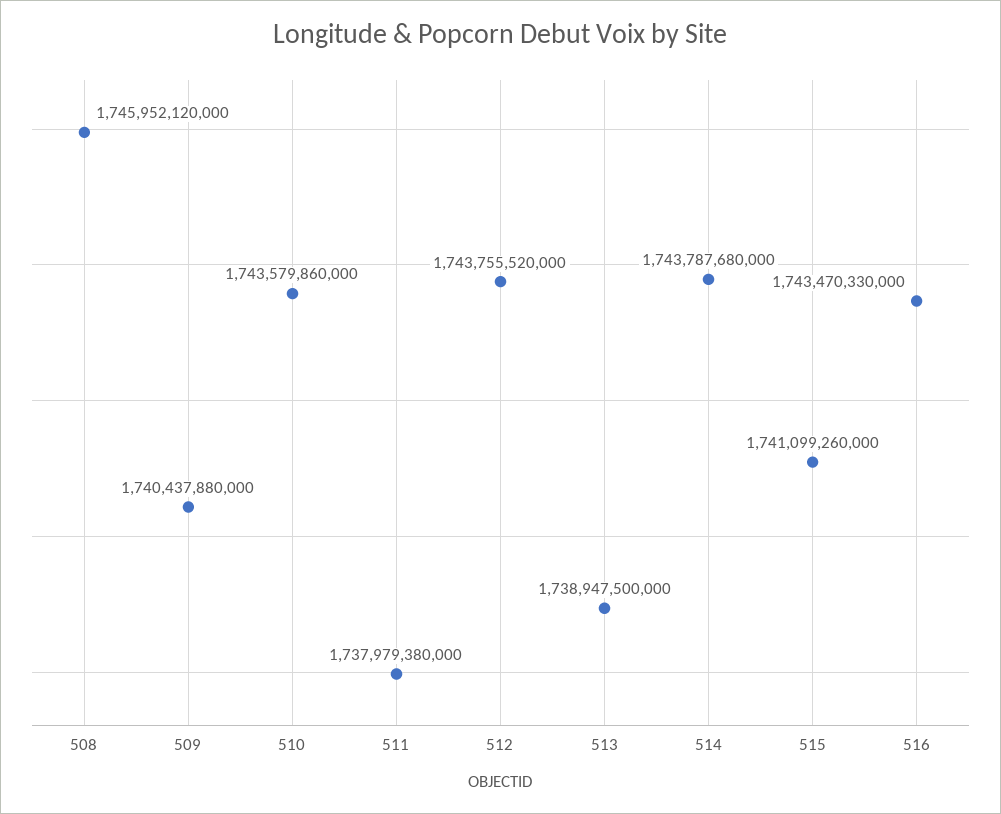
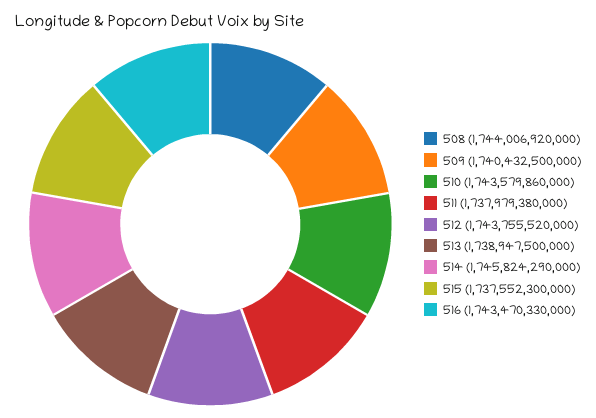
508: 1745952120000 -> 1744006920000
509: 1740437880000 -> 1740432500000
514: 1743787680000 -> 1745824290000
515: 1741099260000 -> 1737552300000

